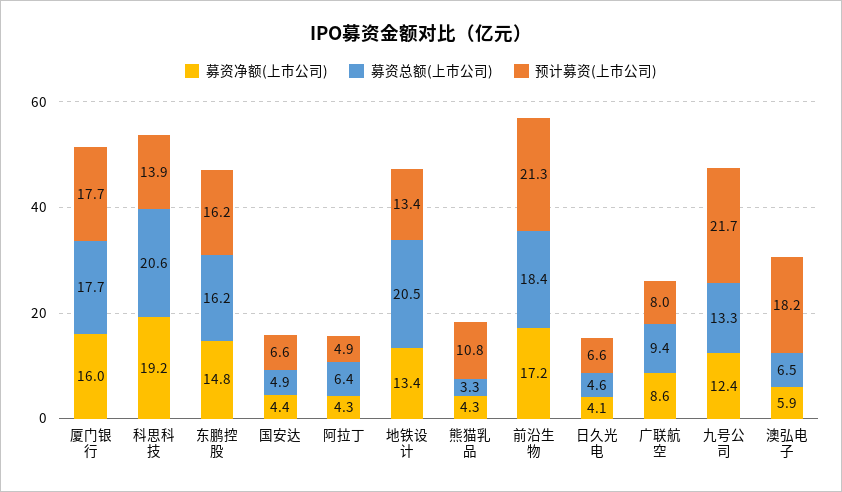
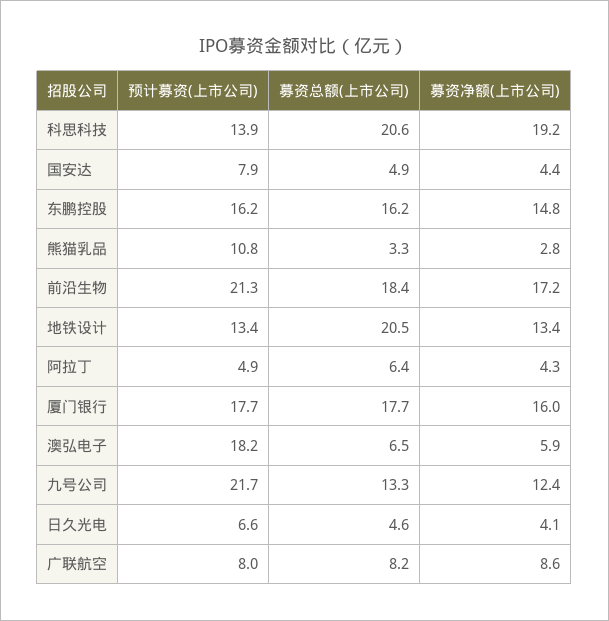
预计募资(上市公司), 国安达: 6.6 -> 7.9
募资净额(上市公司), 熊猫乳品: 4.3 -> 2.8
募资总额(上市公司), 广联航空: 9.4 -> 8.2

